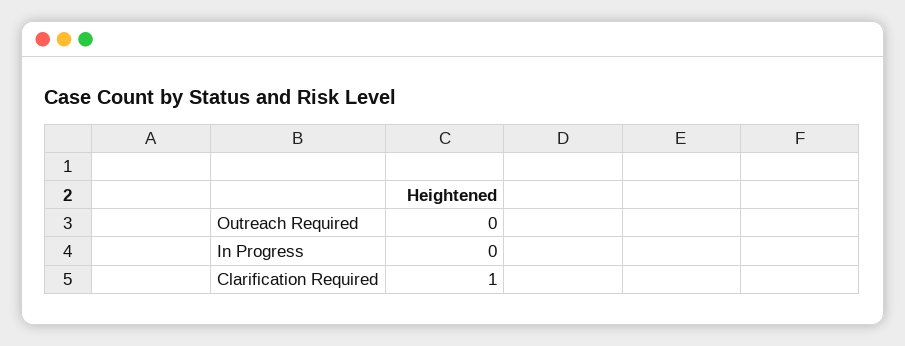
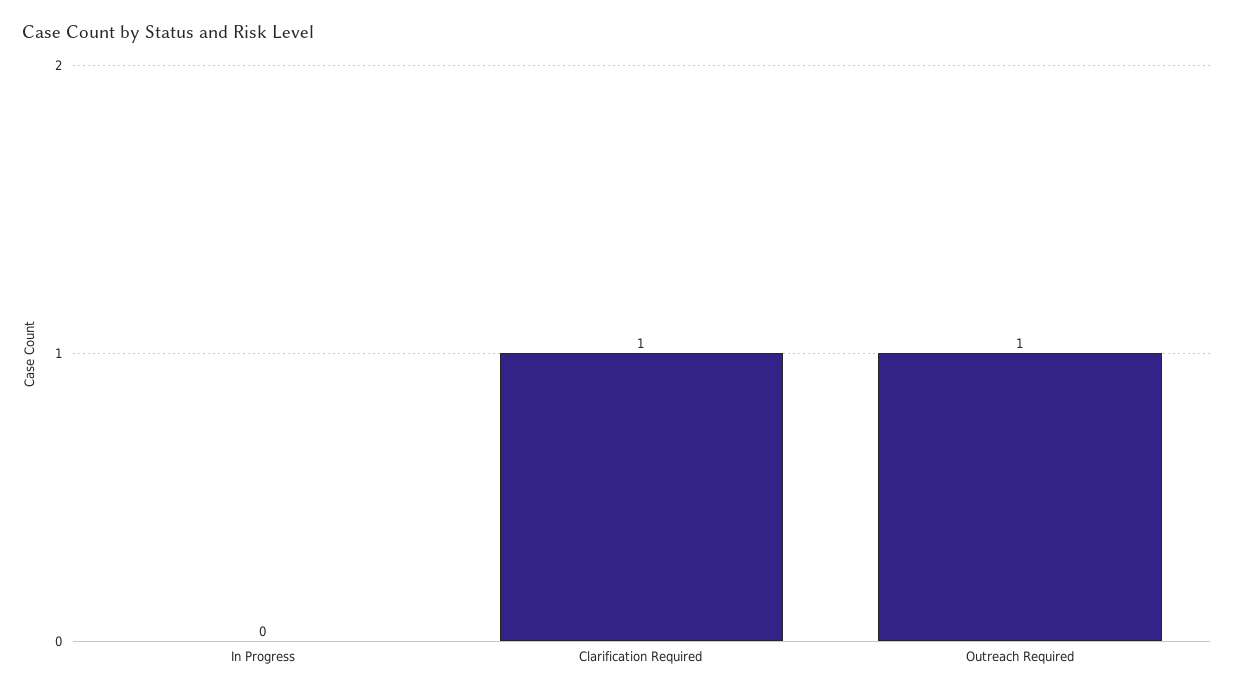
Outreach Required: 0 -> 1

